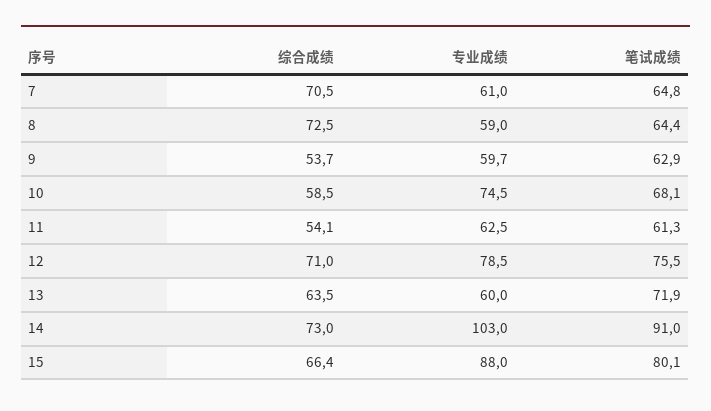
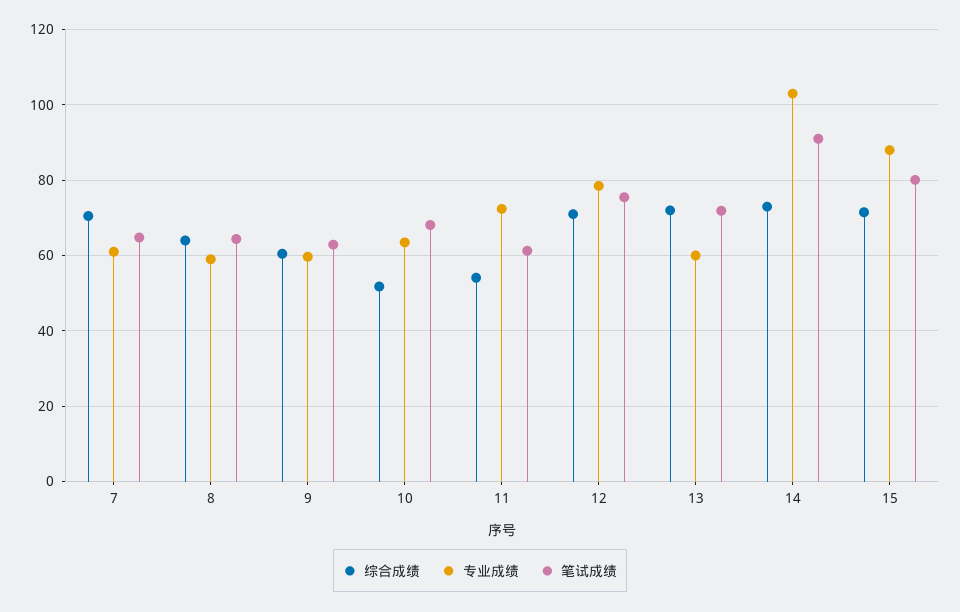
综合成绩, 8: 72.5 -> 64
综合成绩, 9: 53.7 -> 60
综合成绩, 10: 58.5 -> 52
专业成绩, 10: 74.5 -> 64
专业成绩, 11: 62.5 -> 72
综合成绩, 13: 63.5 -> 72
综合成绩, 15: 66.4 -> 72

